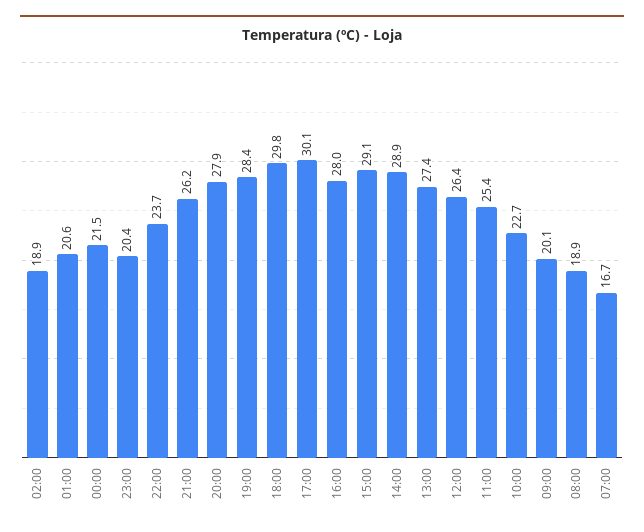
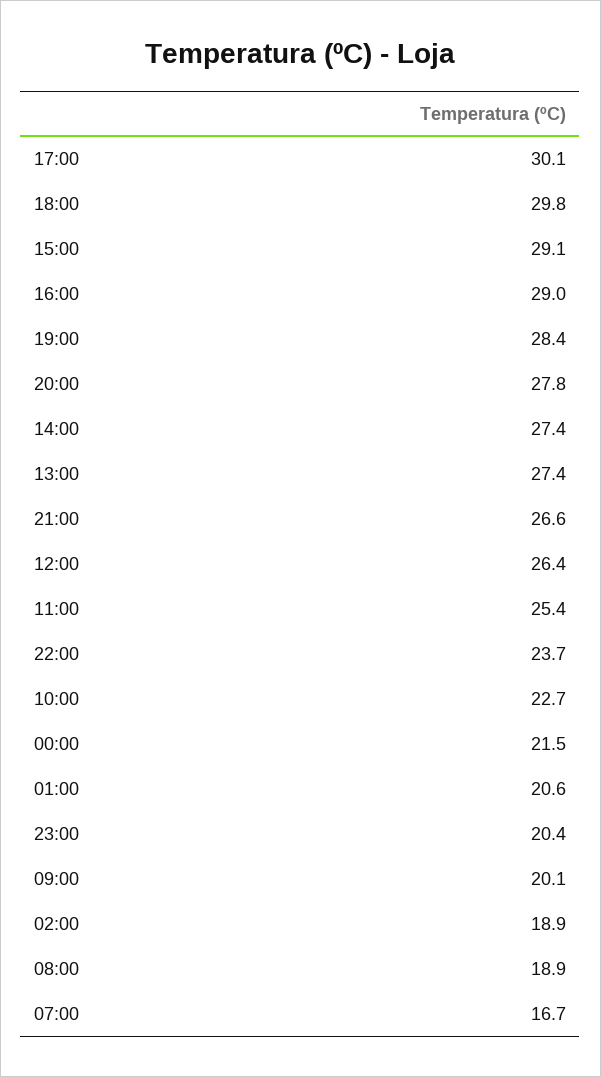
21:00: 26.2 -> 26.6
20:00: 27.9 -> 27.8
16:00: 28 -> 29
14:00: 28.9 -> 27.4

